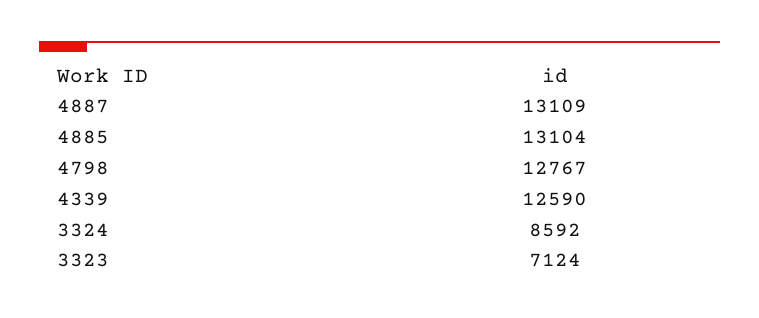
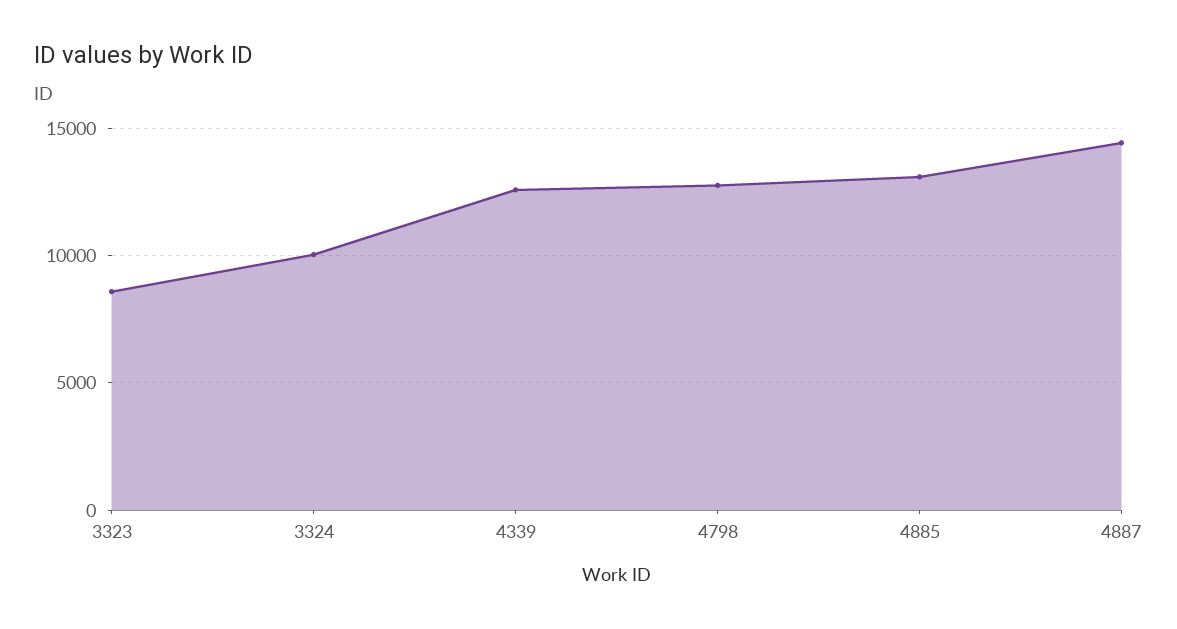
4887: 13109 -> 14500
3324: 8592 -> 10000
3323: 7124 -> 8500

